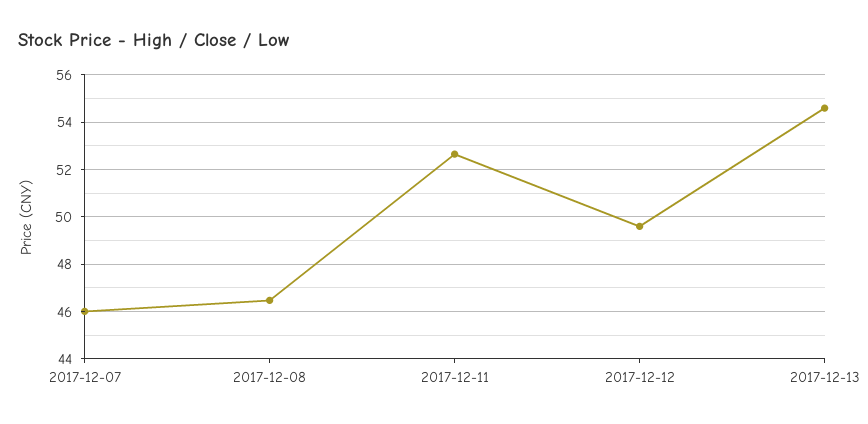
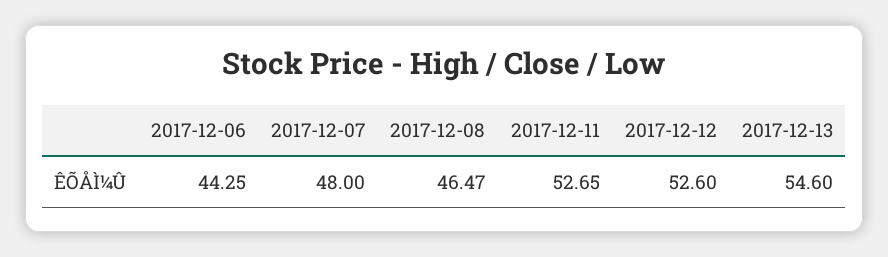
2017-12-07: 46 -> 48
2017-12-12: 49.5 -> 52.6
2017-12-06: none -> 44.25

